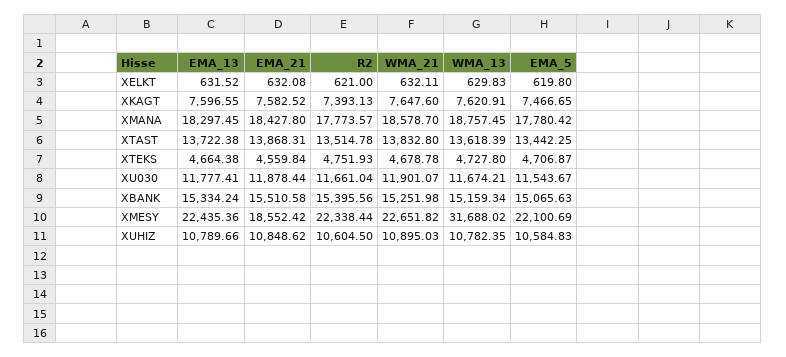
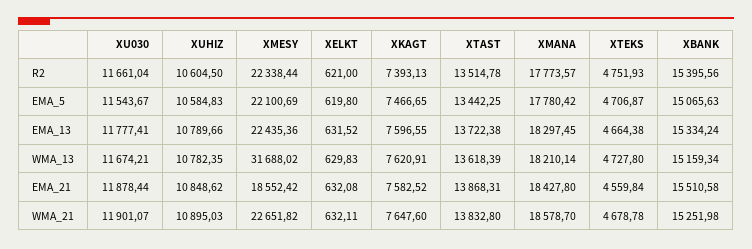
WMA_13, XMANA: 18757.45 -> 18210.14

